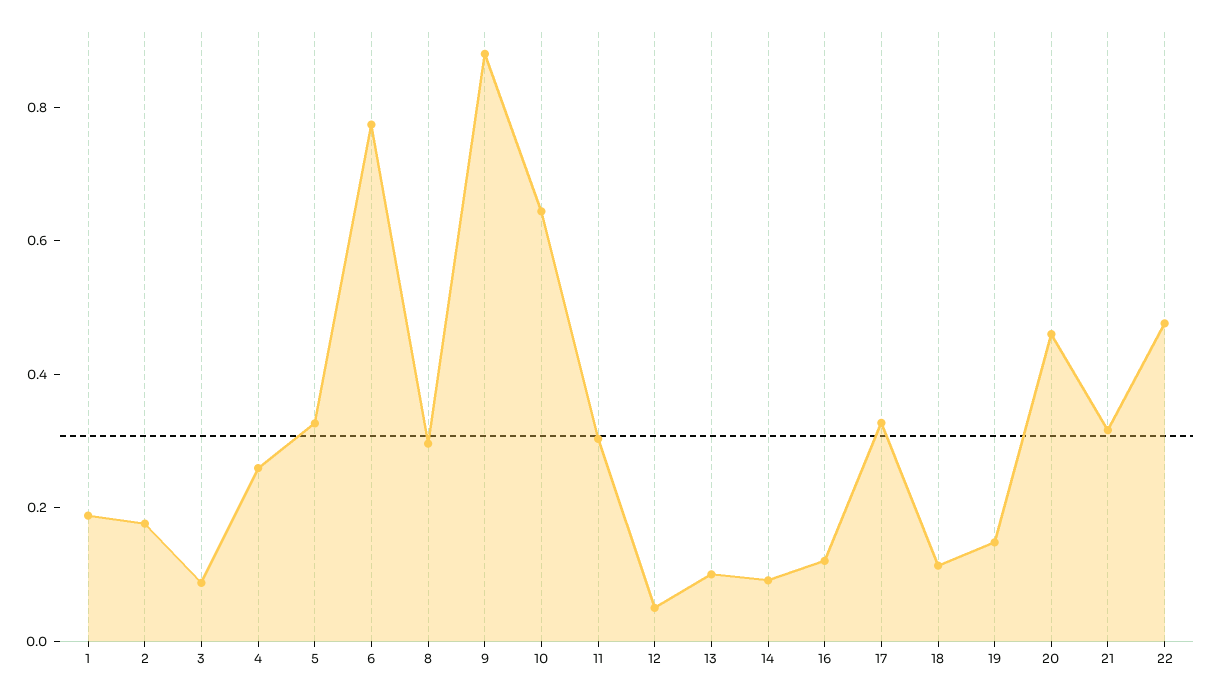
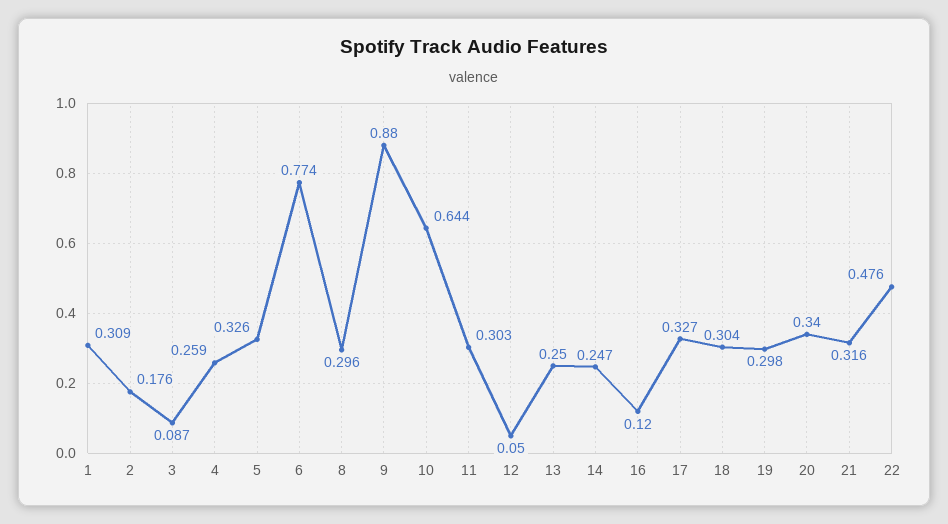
1: 0.2 -> 0.309
13: 0.1 -> 0.25
14: 0.1 -> 0.247
18: 0.1 -> 0.304
19: 0.15 -> 0.298
20: 0.45 -> 0.34

